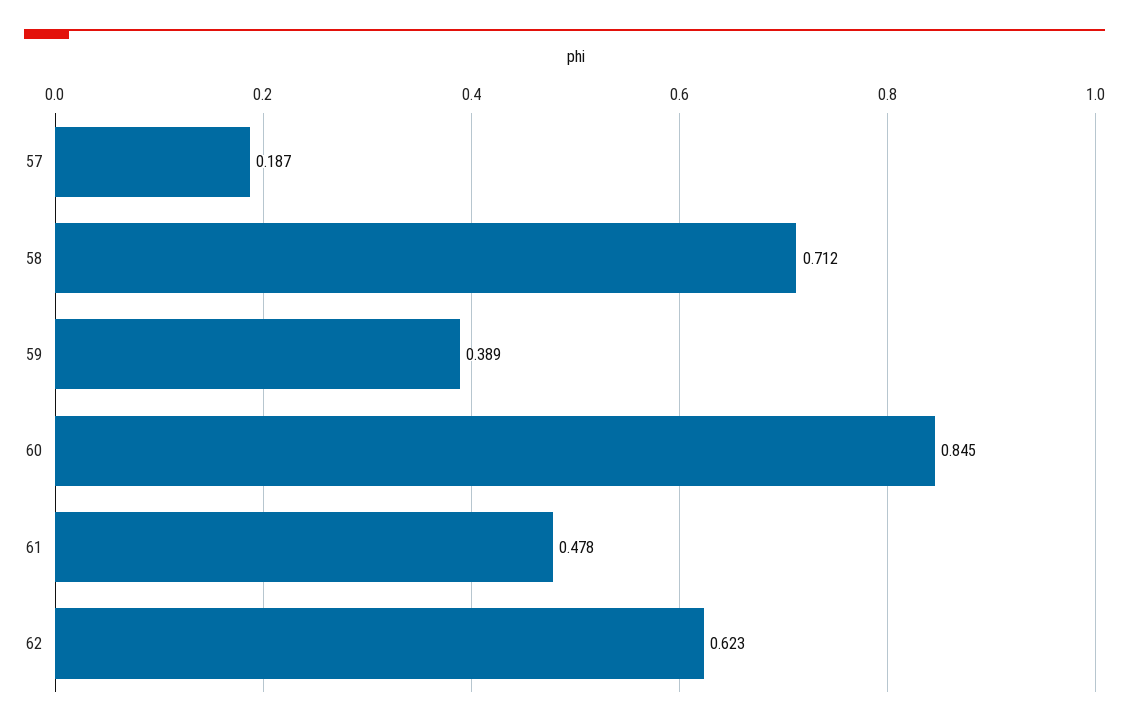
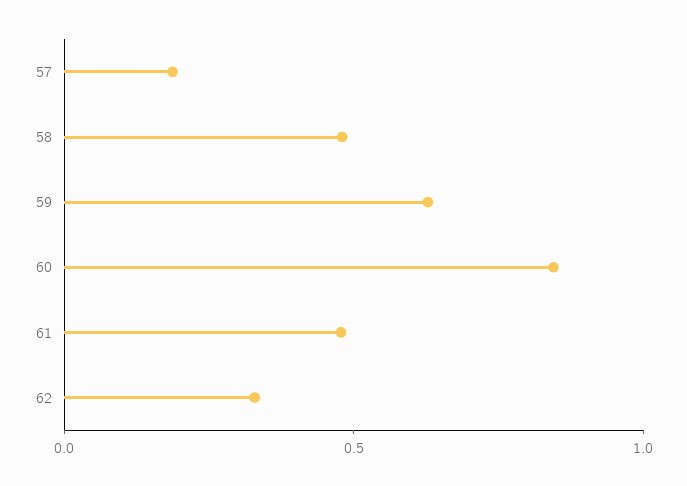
58: 0.712 -> 0.5
59: 0.389 -> 0.6
62: 0.623 -> 0.3

